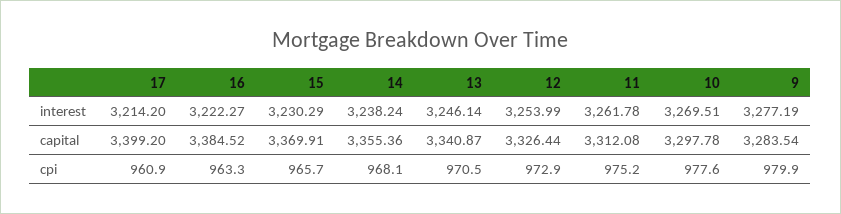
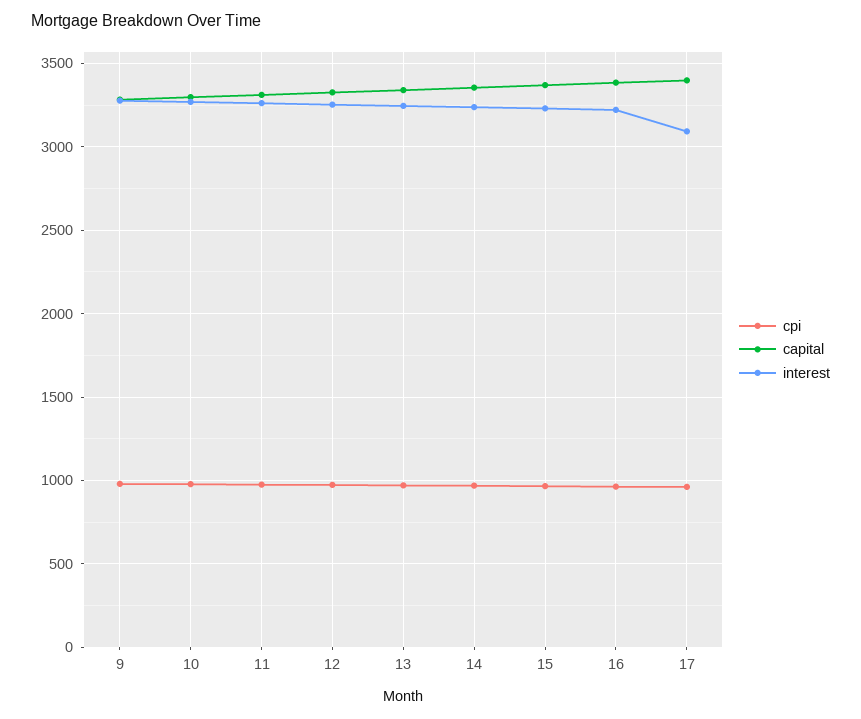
interest, 17: 3214.2 -> 3100

